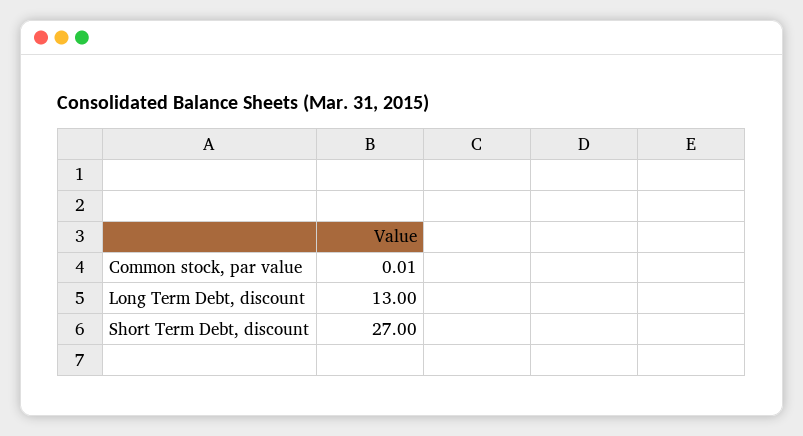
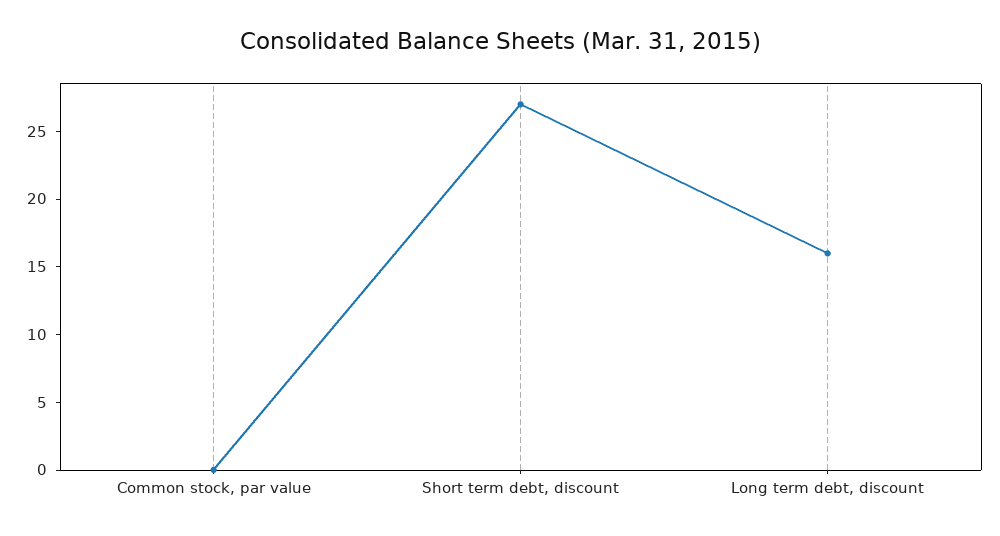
Long Term Debt, discount: 13 -> 16

